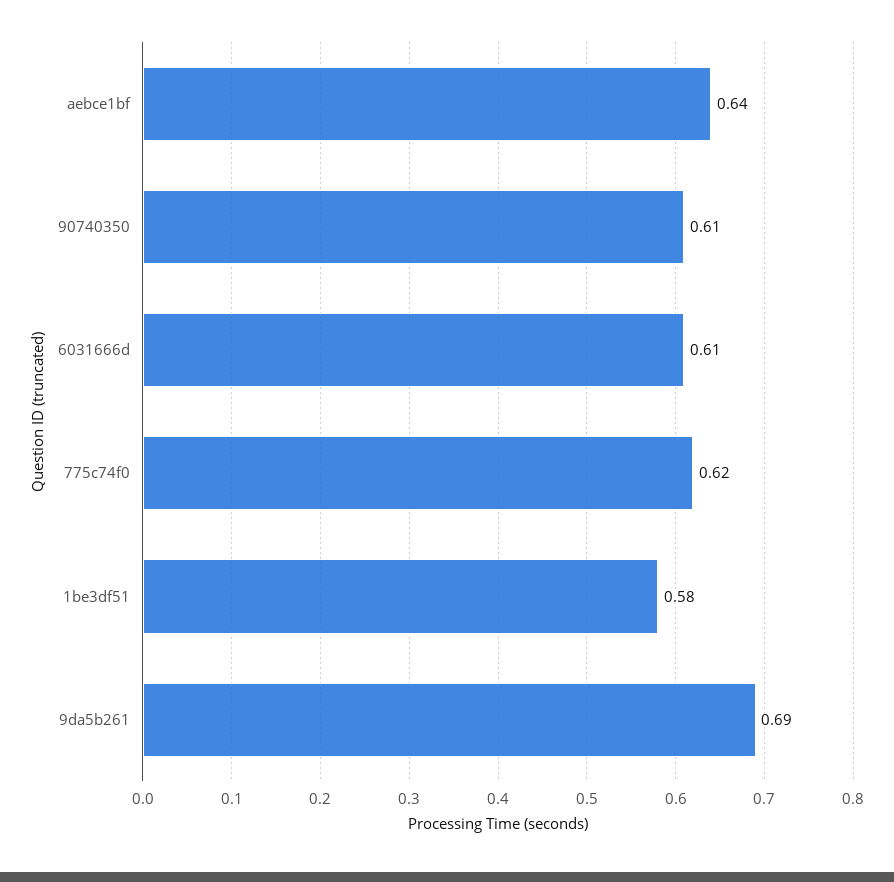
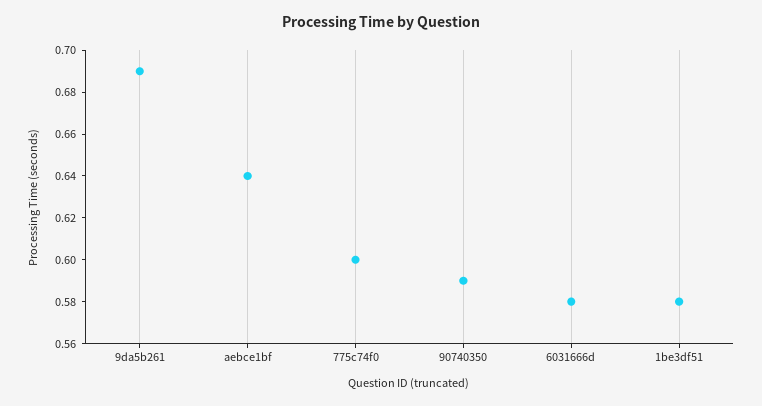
90740350: 0.61 -> 0.59
6031666d: 0.61 -> 0.58
775c74f0: 0.62 -> 0.6

